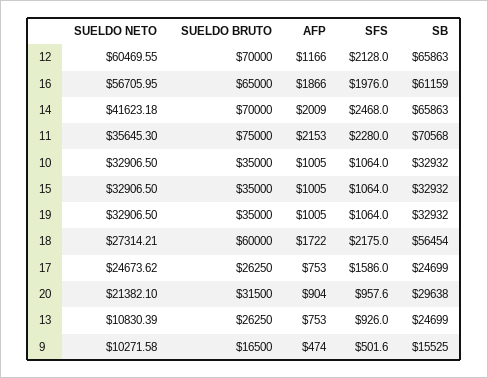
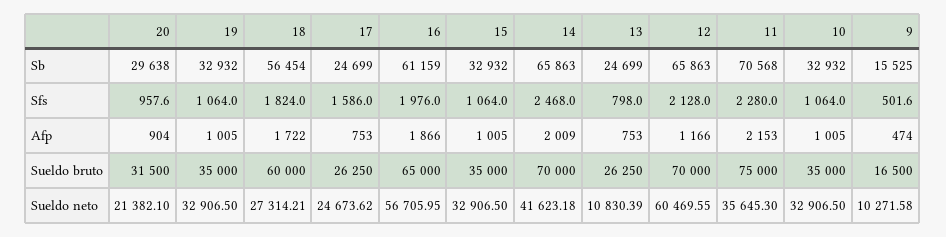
SFS, 18: 2175 -> 1824
SFS, 13: 926 -> 798

